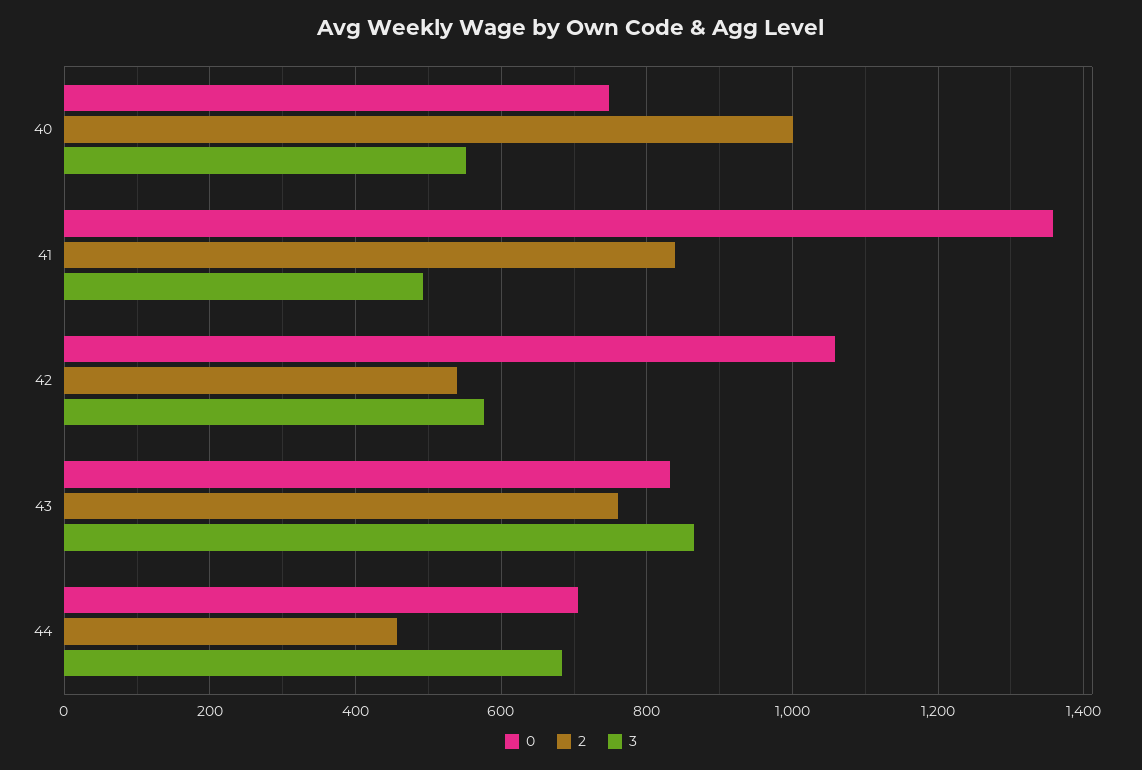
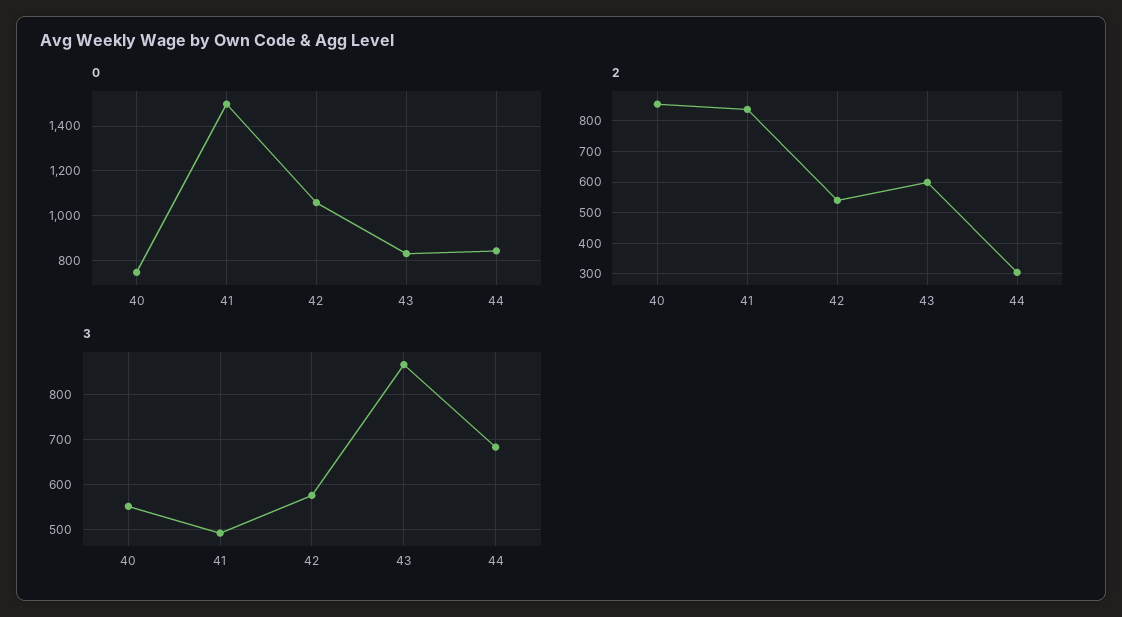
2, 40: 1000 -> 860
0, 41: 1360 -> 1500
2, 43: 760 -> 600
0, 44: 700 -> 850
2, 44: 460 -> 300

